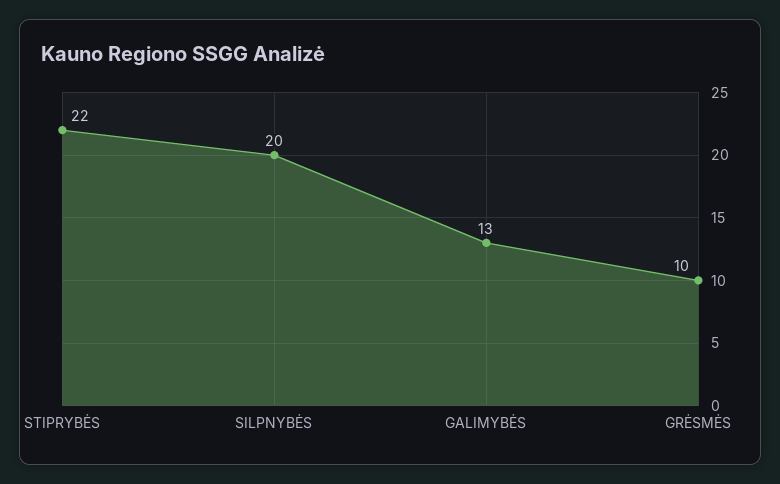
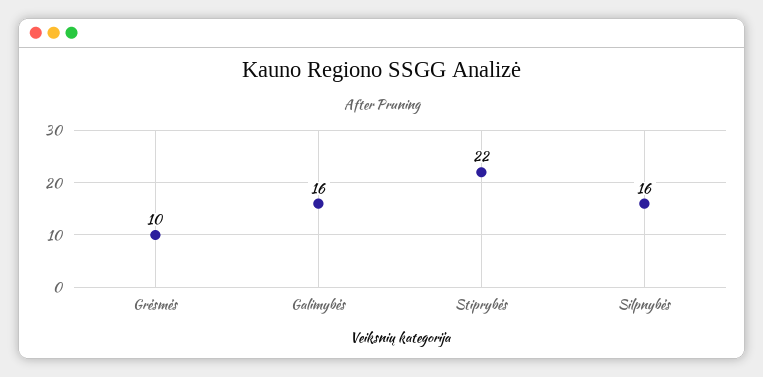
SILPNYBĖS: 20 -> 16
GALIMYBĖS: 13 -> 16

